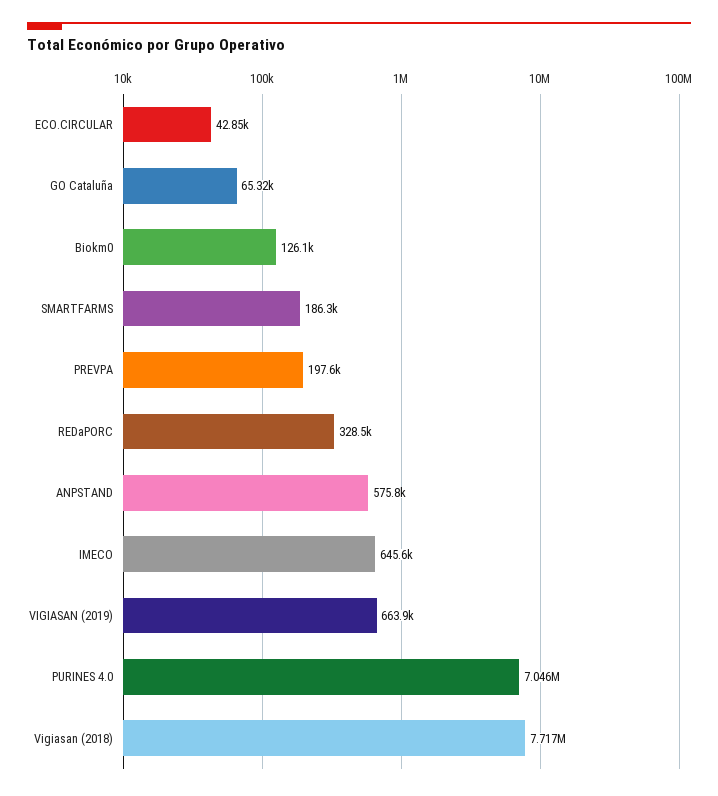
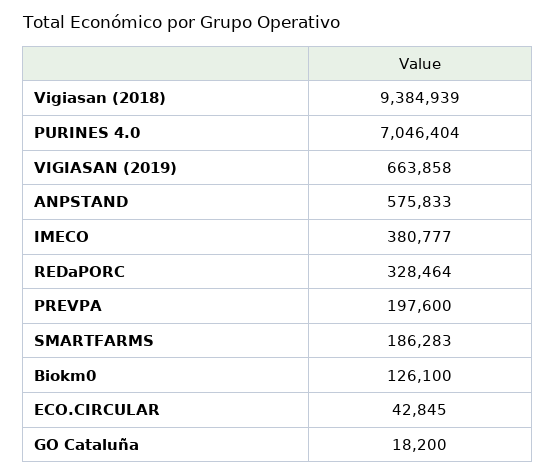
GO Cataluña: 65320 -> 18200
IMECO: 645600 -> 380777
Vigiasan (2018): 7717000 -> 9384939

